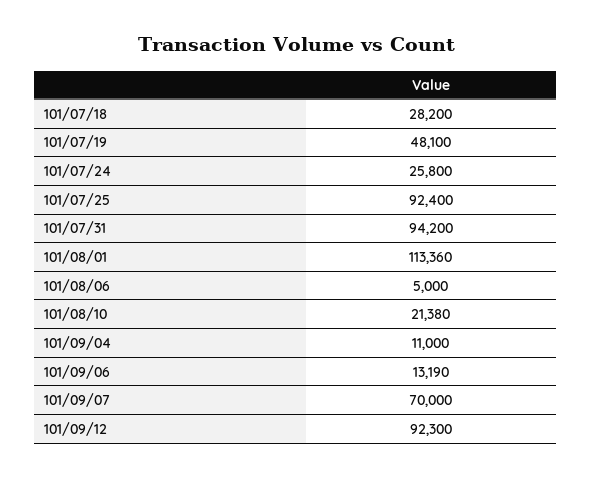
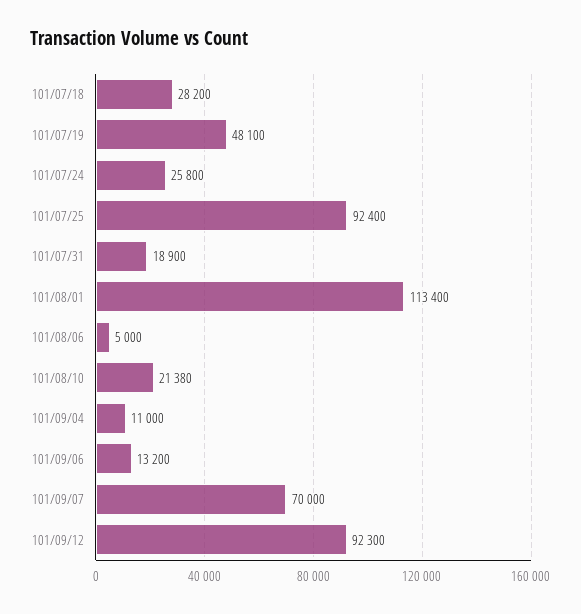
101/07/31: 94200 -> 18900
101/08/01: 113360 -> 113400
101/09/06: 13190 -> 13200

